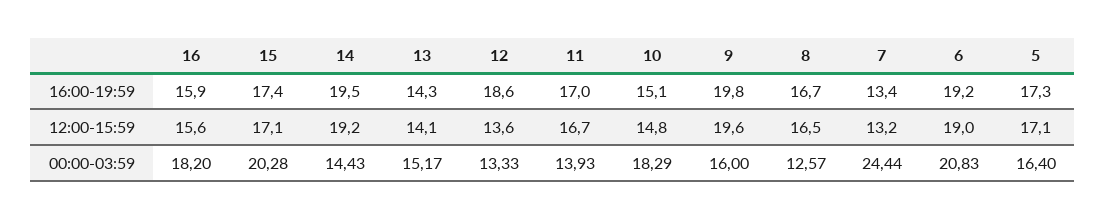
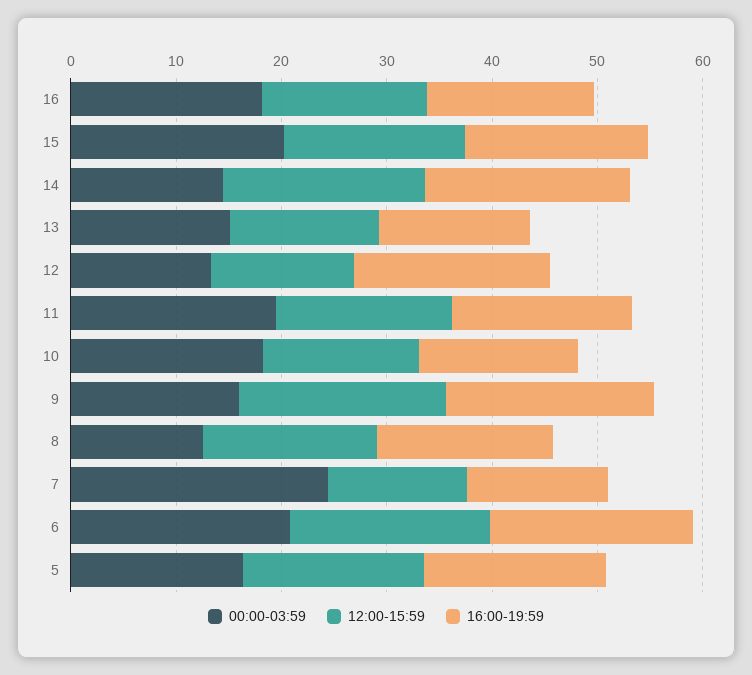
00:00-03:59, 11: 13.93 -> 20

